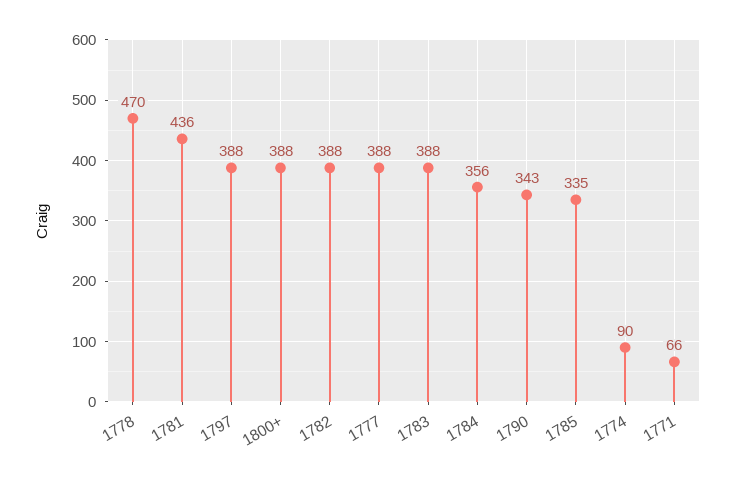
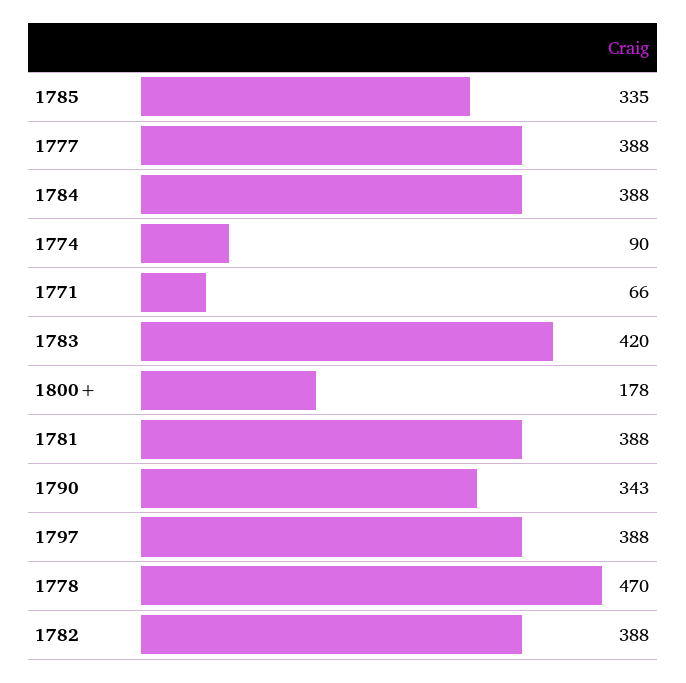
1781: 436 -> 388
1800+: 388 -> 178
1783: 388 -> 420
1784: 356 -> 388

